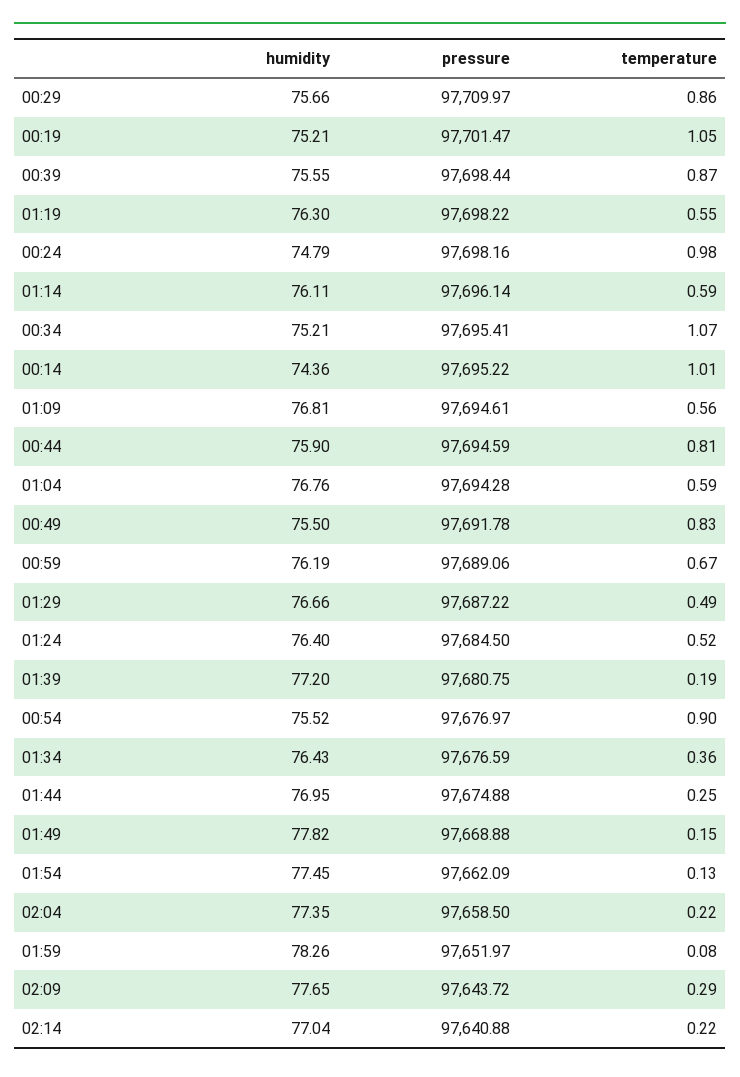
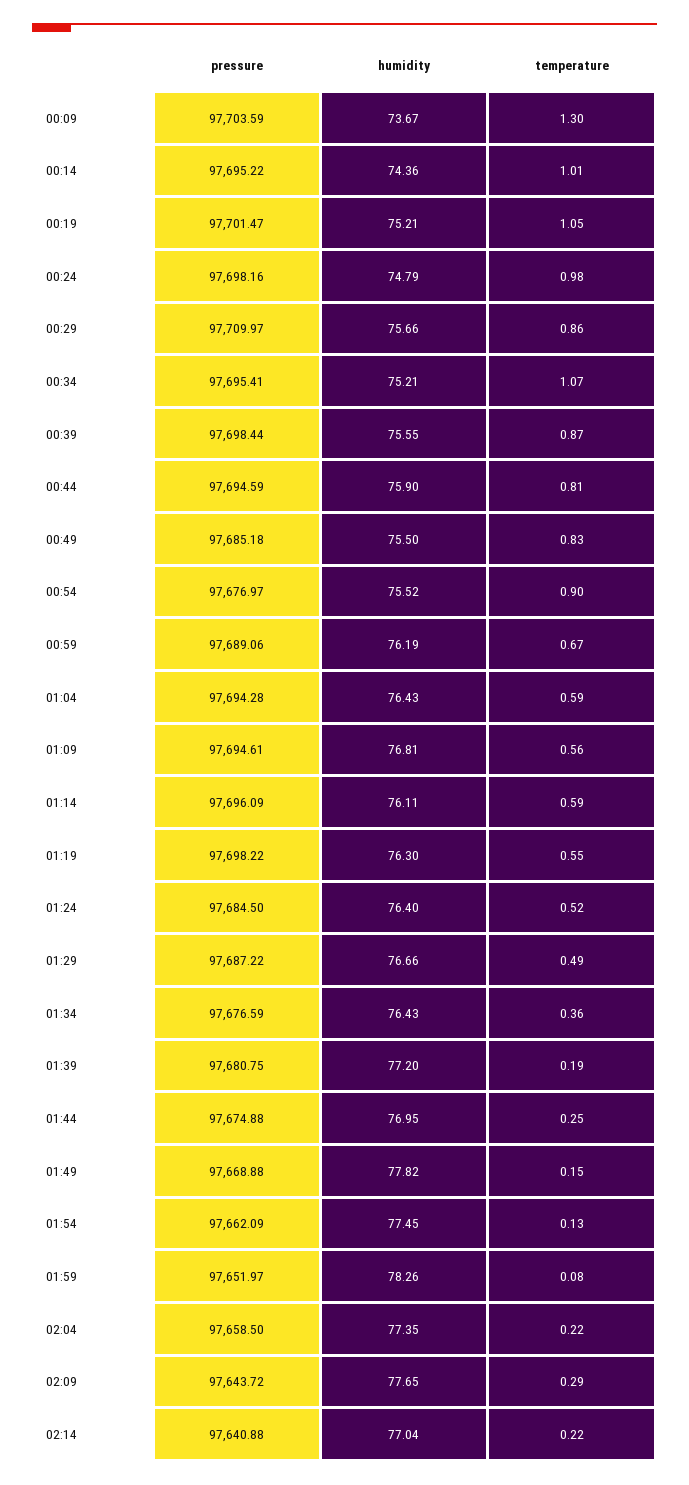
pressure, 01:14: 97696.14 -> 97696.09
humidity, 01:04: 76.76 -> 76.43
pressure, 00:49: 97691.78 -> 97685.18
pressure, 00:09: none -> 97703.59
humidity, 00:09: none -> 73.67
temperature, 00:09: none -> 1.3

